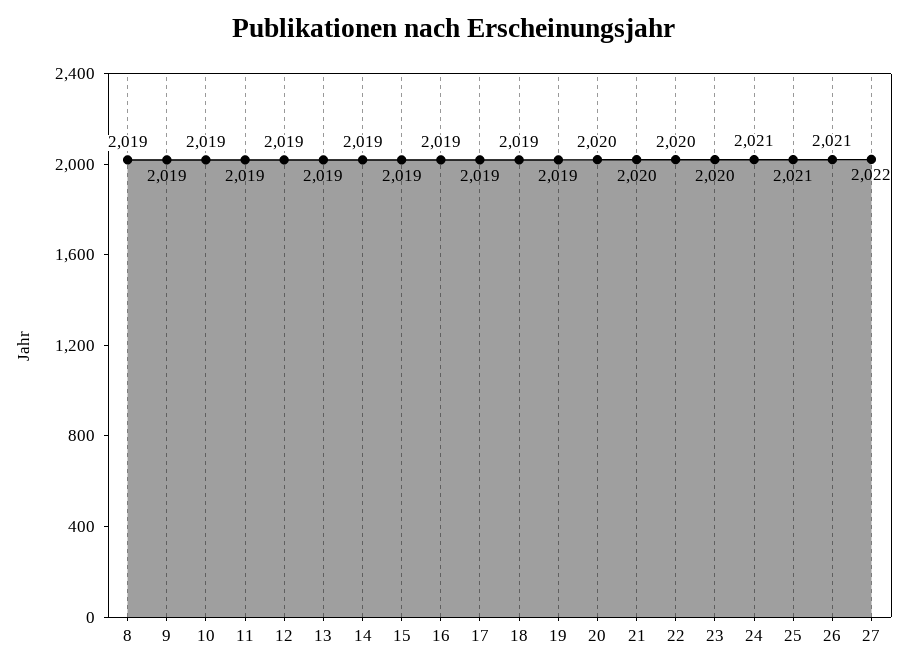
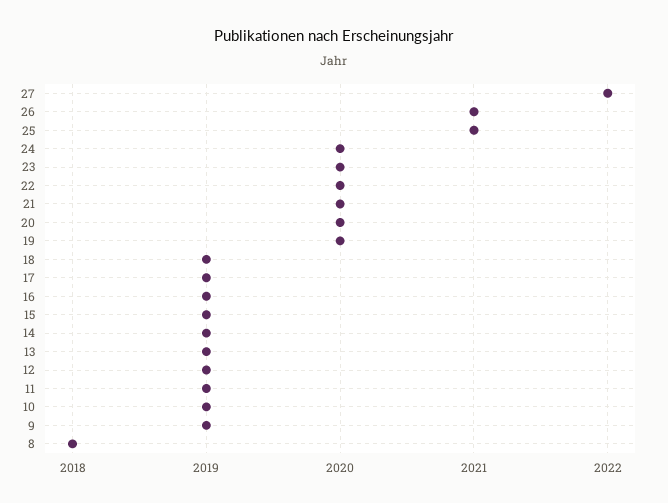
8: 2019 -> 2018
19: 2019 -> 2020
24: 2021 -> 2020

